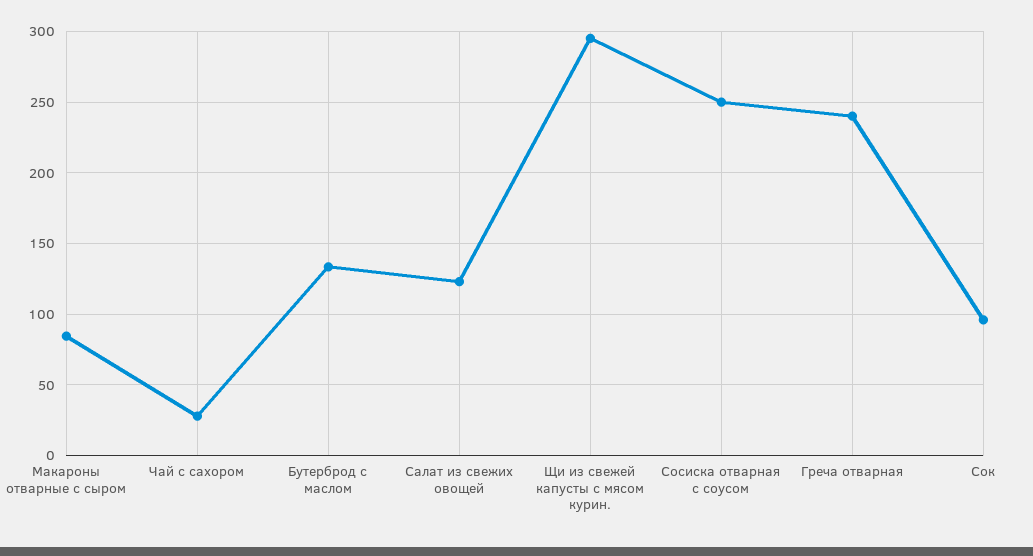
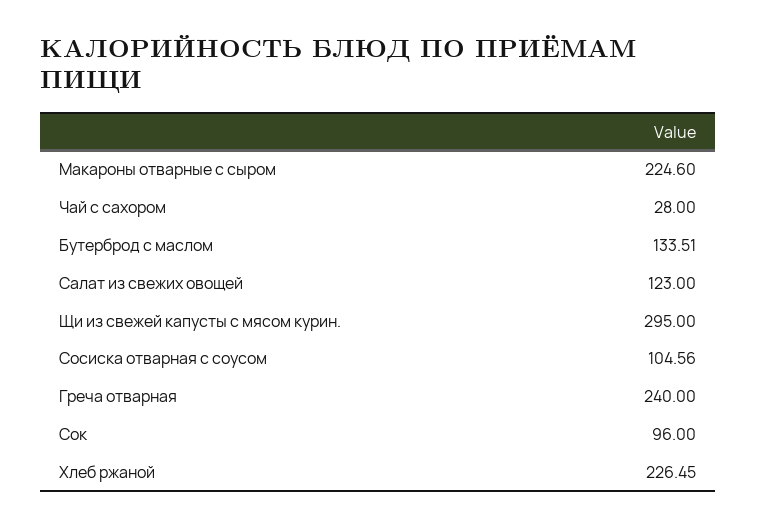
Макароны отварные с сыром: 85 -> 224.6
Сосиска отварная с соусом: 250 -> 104.56
Хлеб ржаной: none -> 226.45

